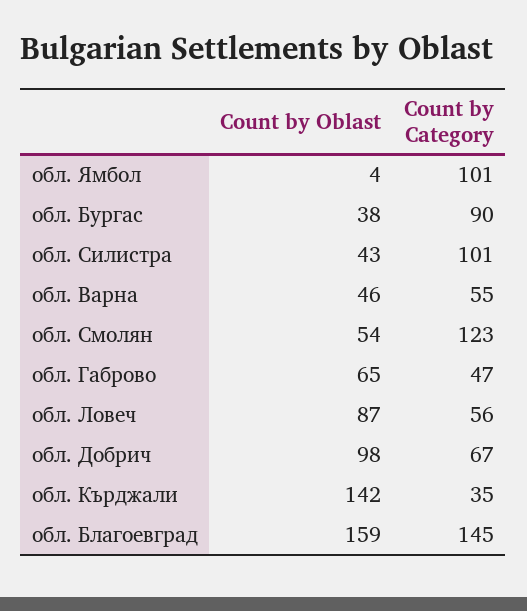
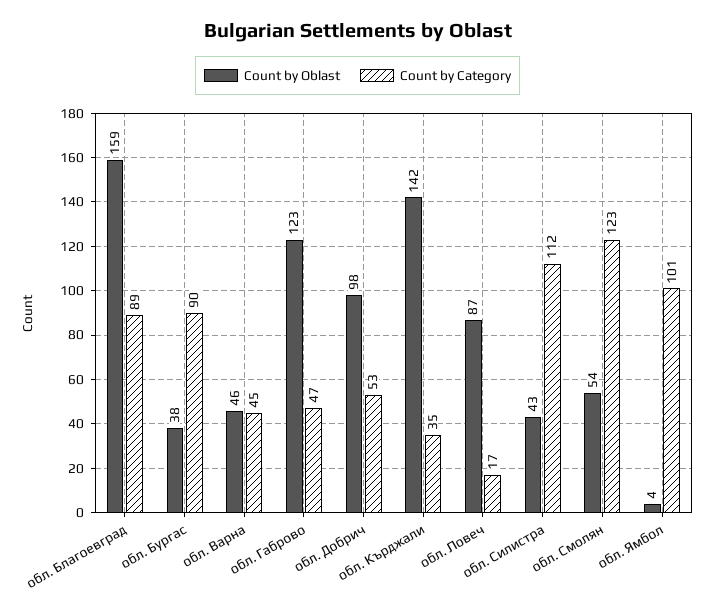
Count by Category, обл. Силистра: 101 -> 112
Count by Category, обл. Варна: 55 -> 45
Count by Oblast, обл. Габрово: 65 -> 123
Count by Category, обл. Ловеч: 56 -> 17
Count by Category, обл. Добрич: 67 -> 53
Count by Category, обл. Благоевград: 145 -> 89

